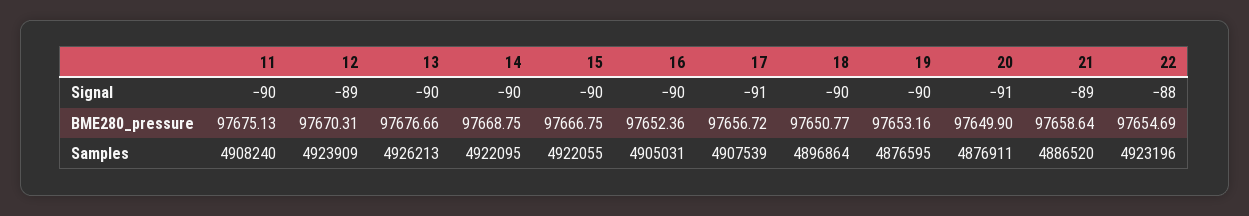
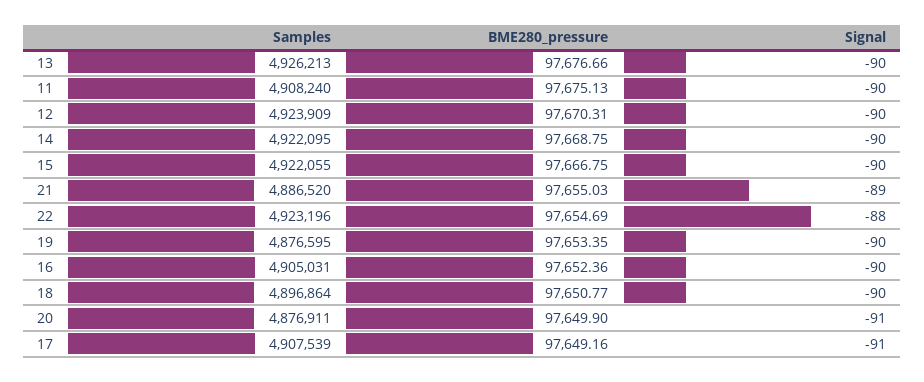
12, Signal: -89 -> -90
17, BME280_pressure: 97656.72 -> 97649.16
19, BME280_pressure: 97653.16 -> 97653.35
21, BME280_pressure: 97658.64 -> 97655.03

